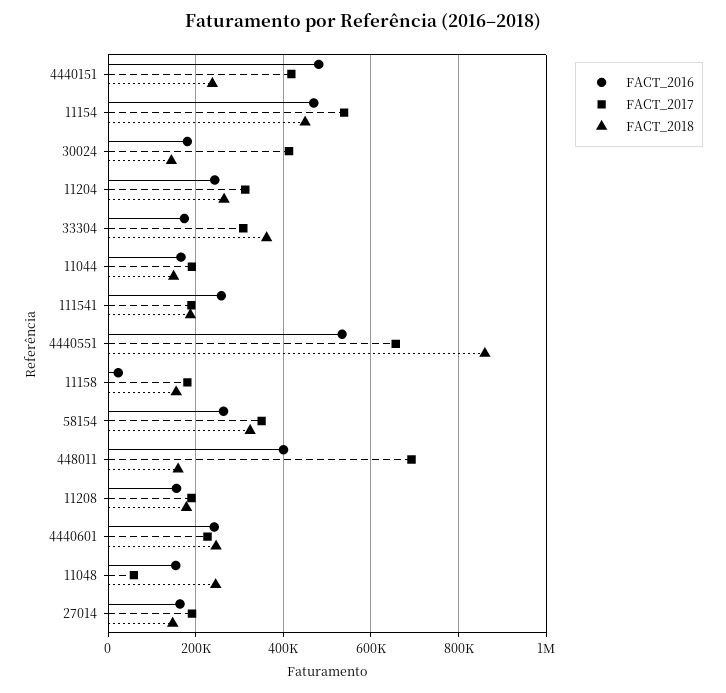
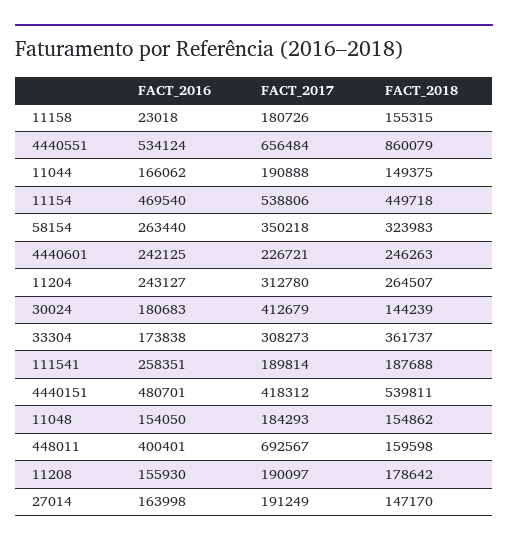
FACT_2018, 4440151: 240000 -> 539811
FACT_2017, 11048: 60000 -> 184293
FACT_2018, 11048: 240000 -> 154862

